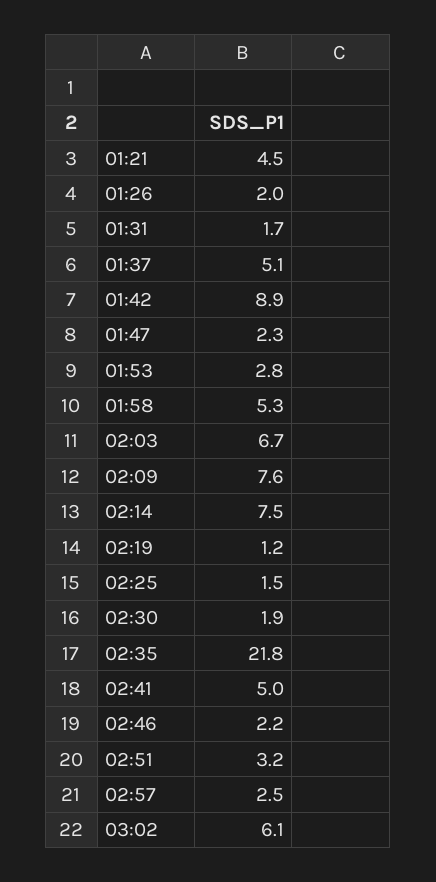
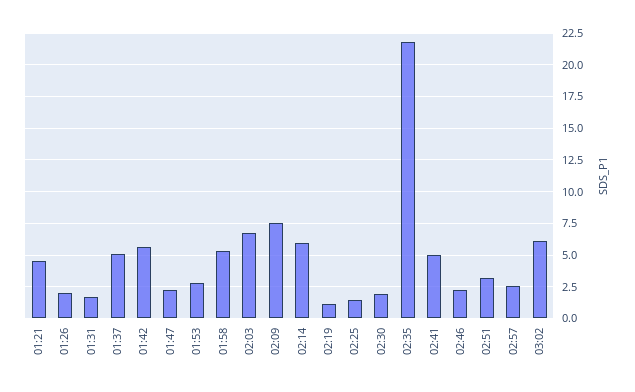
01:42: 8.9 -> 5.5
02:14: 7.5 -> 6

